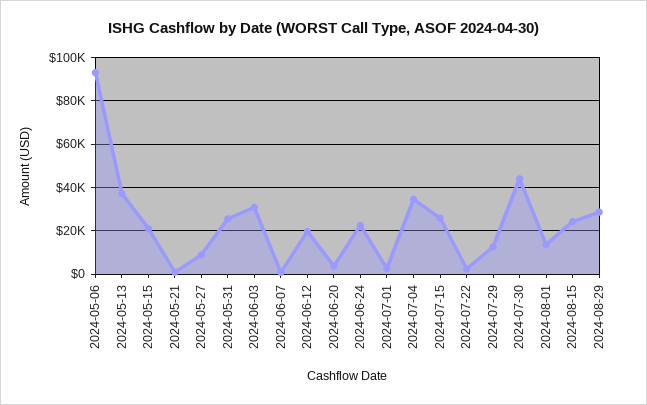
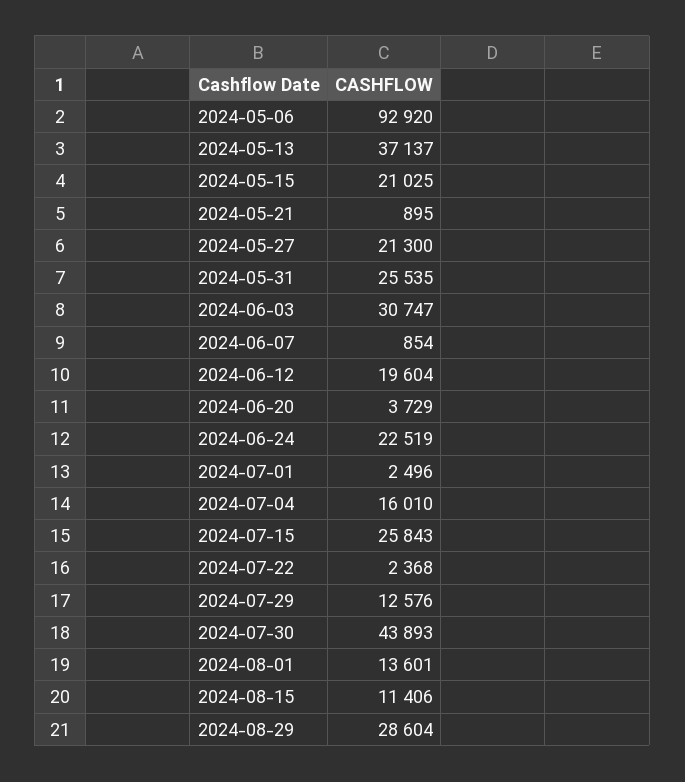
2024-05-27: 10000 -> 21300
2024-07-04: 35000 -> 16010
2024-08-15: 25000 -> 11406

